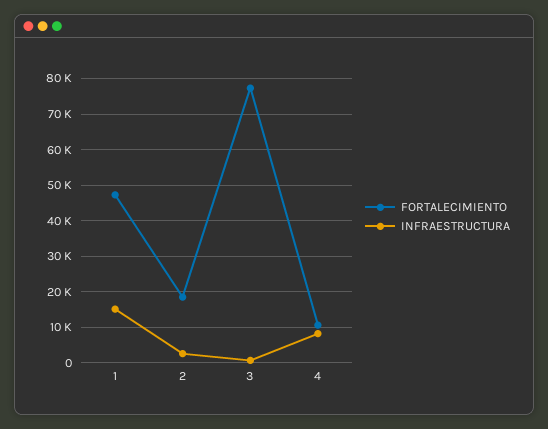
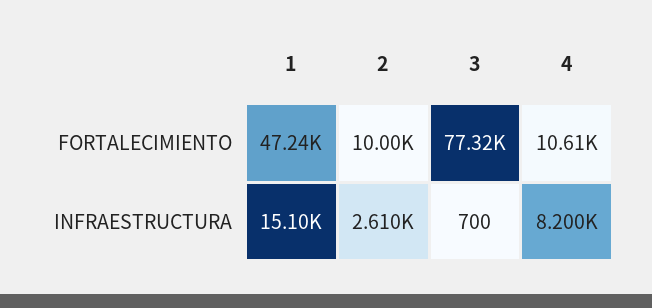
FORTALECIMIENTO, 2: 18000 -> 10000

